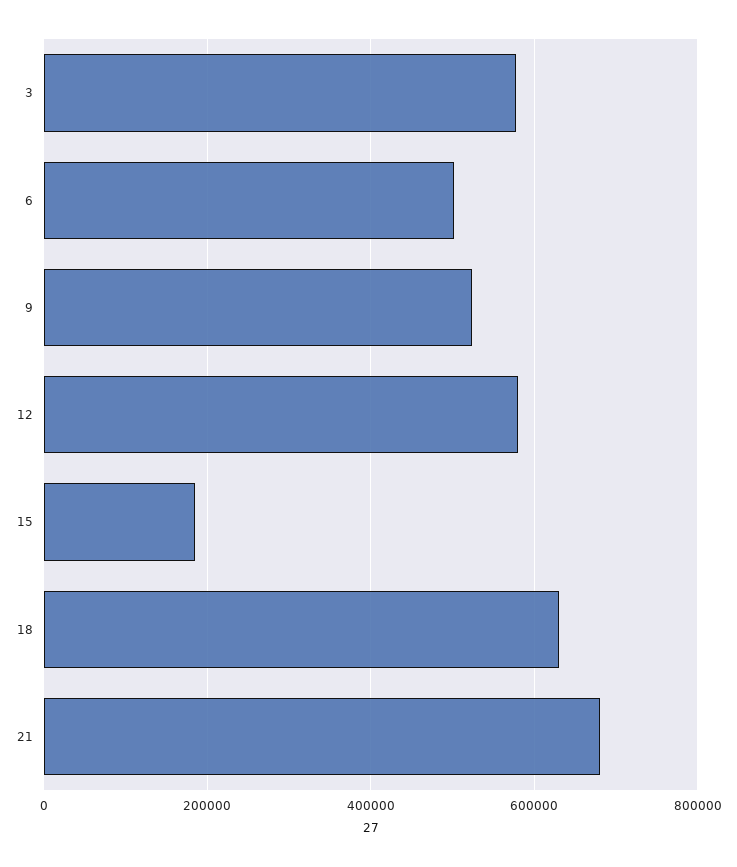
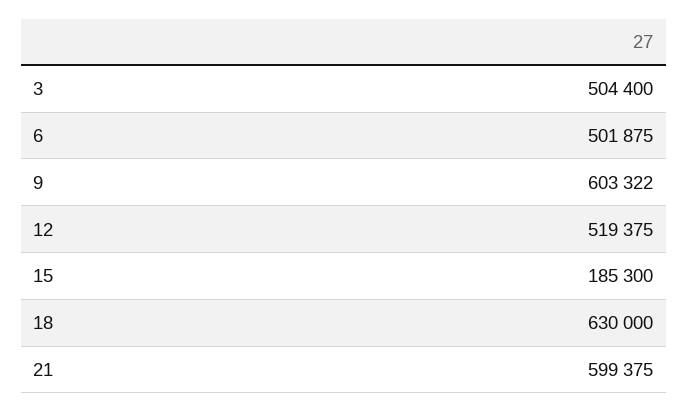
3: 580000 -> 504400
9: 520000 -> 603322
12: 580000 -> 519375
21: 680000 -> 599375

